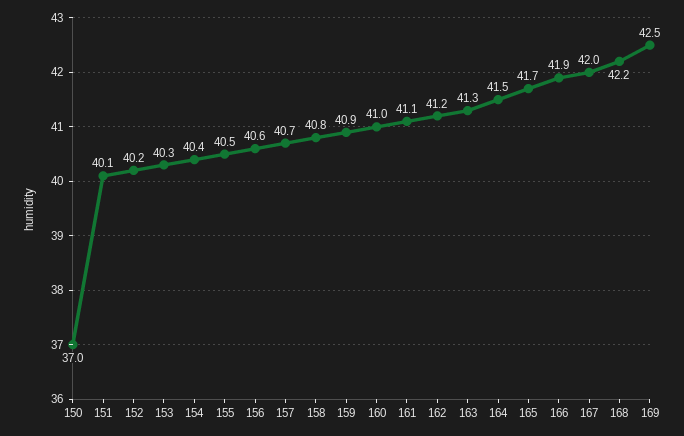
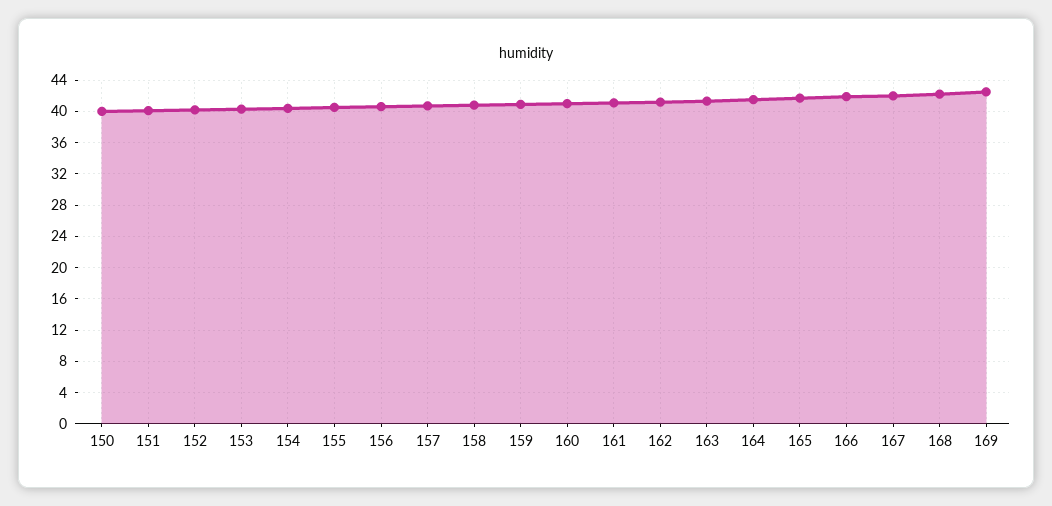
150: 37 -> 40

